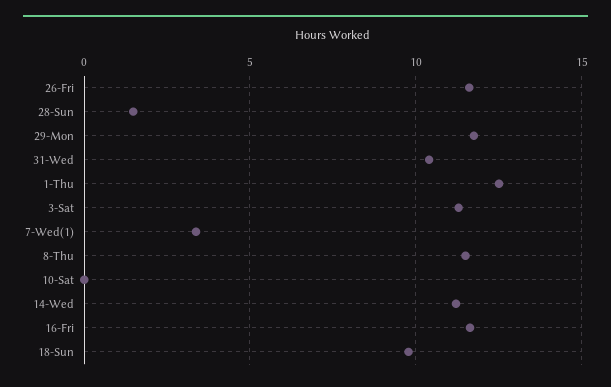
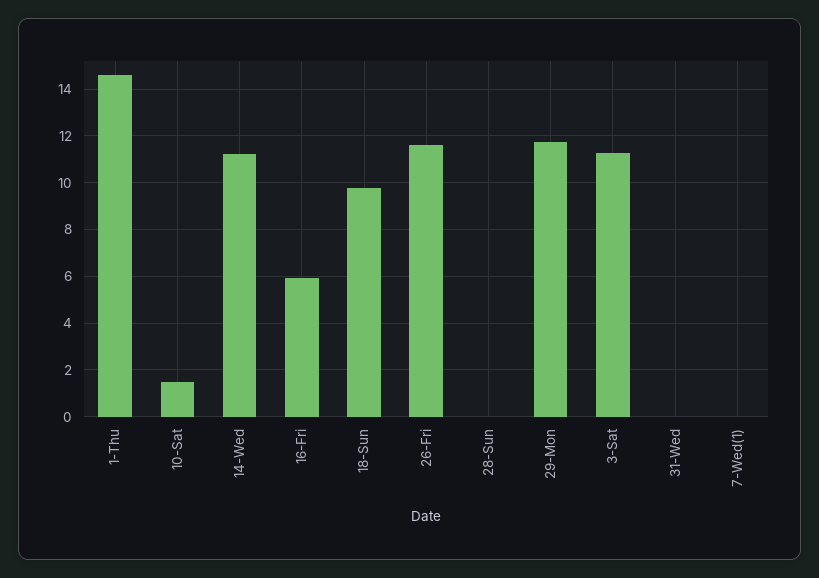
28-Sun: 1.5 -> 0
31-Wed: 10.5 -> 0
1-Thu: 12.5 -> 14.5
7-Wed(1): 3.5 -> 0
8-Thu: 11.5 -> none
10-Sat: 0 -> 1.5
16-Fri: 11.5 -> 6

